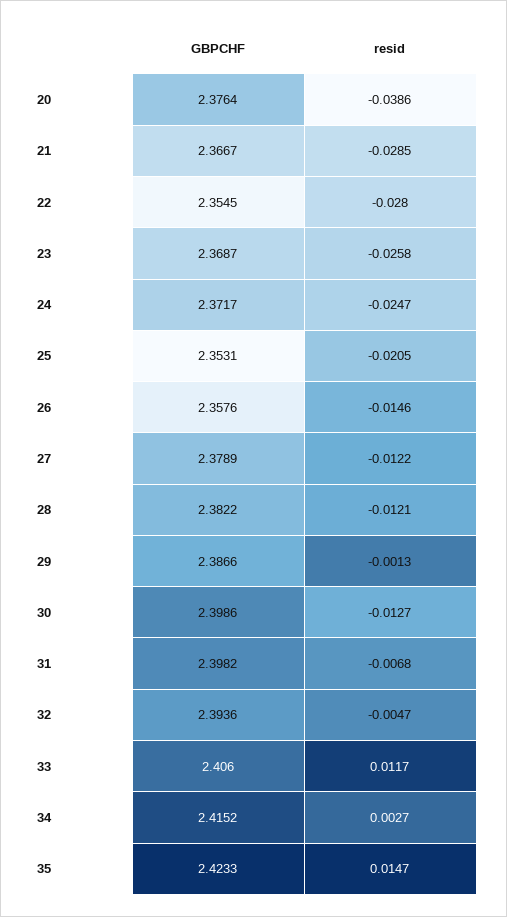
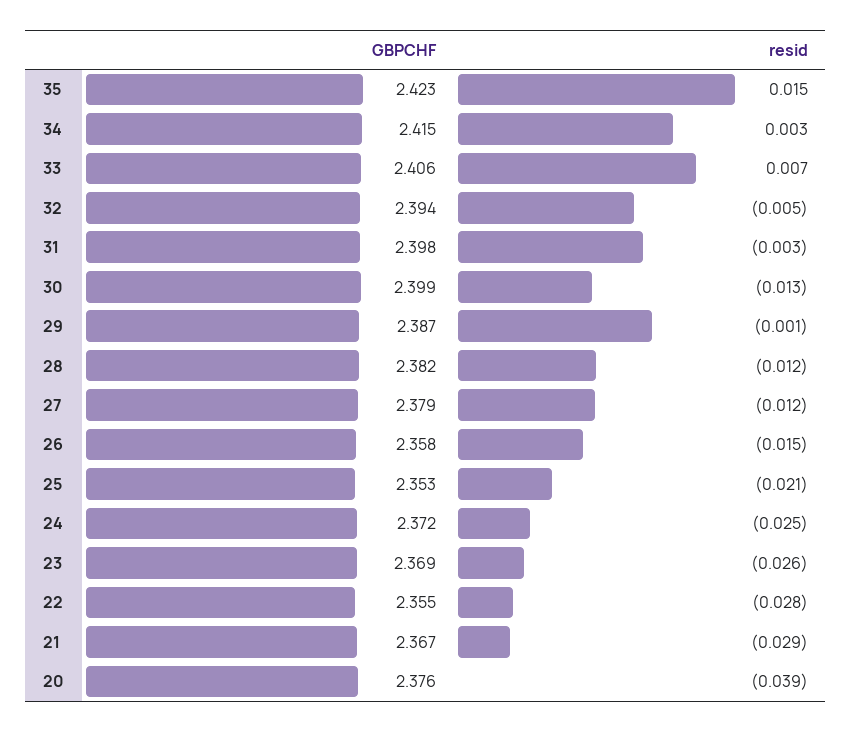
resid, 31: -0.0068 -> -0.003
resid, 33: 0.0117 -> 0.007

